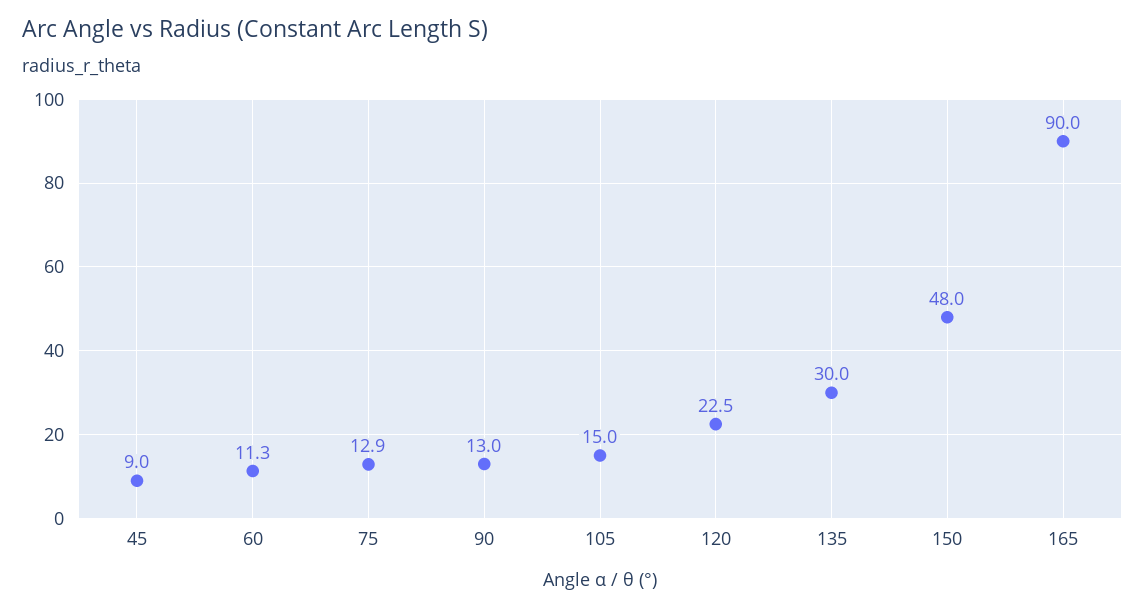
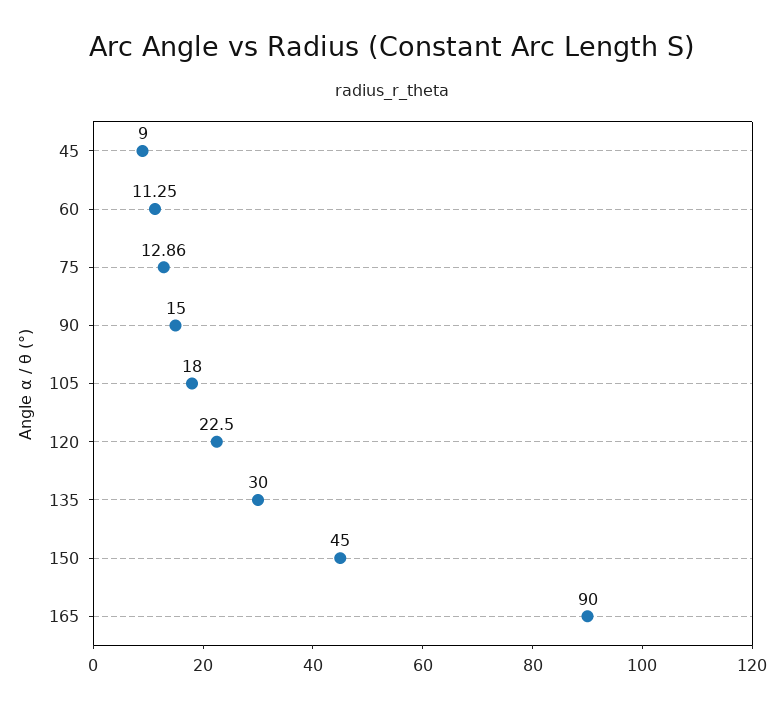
90: 13 -> 15
105: 15 -> 18
150: 48 -> 45

